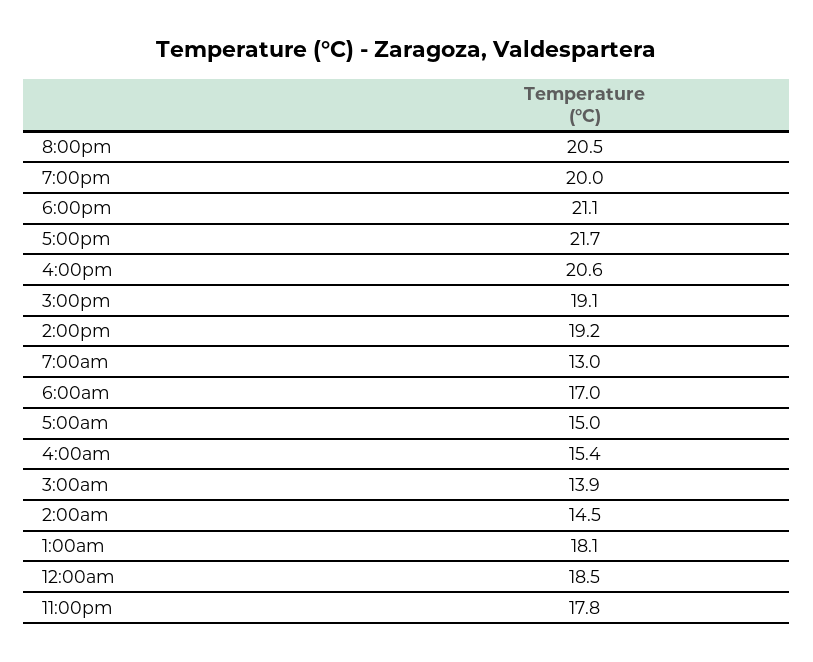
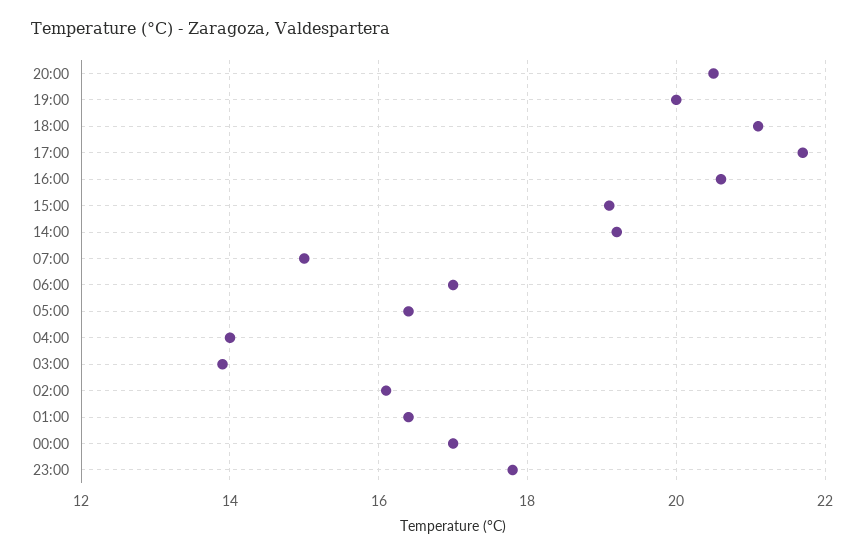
7:00am: 13 -> 15
5:00am: 15 -> 16.5
4:00am: 15.4 -> 14
2:00am: 14.5 -> 16
1:00am: 18.1 -> 16.5
12:00am: 18.5 -> 17

